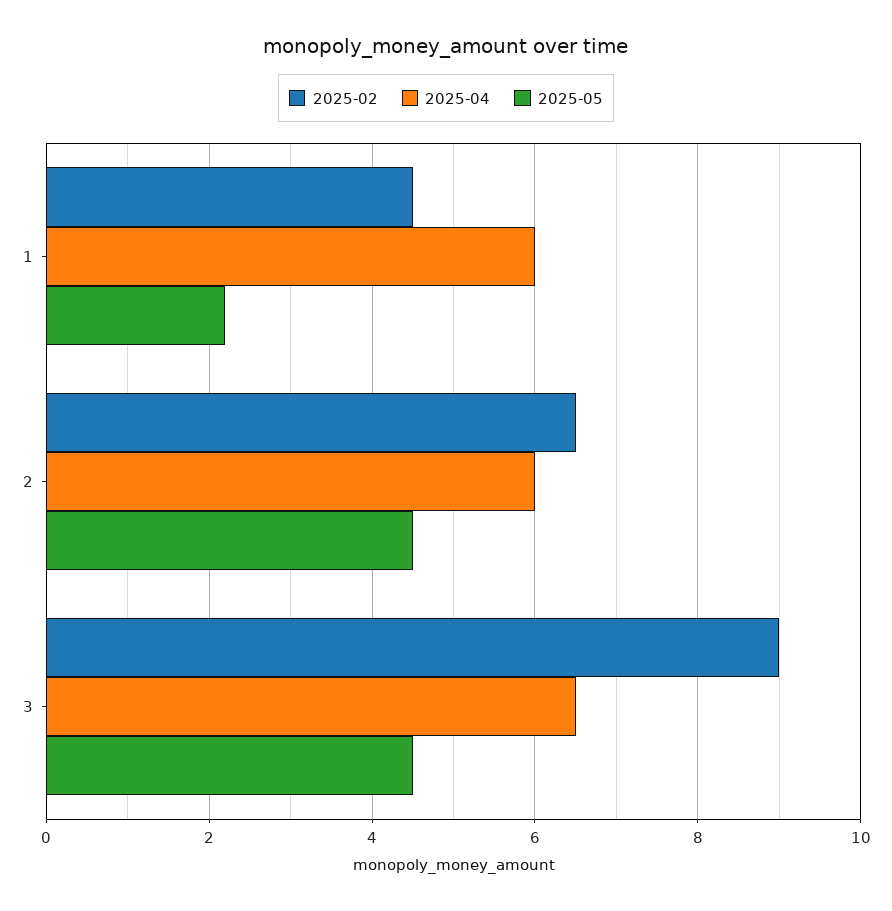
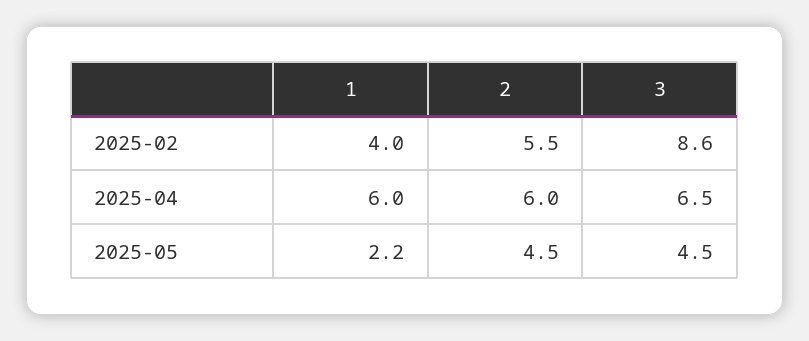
2025-02, 1: 4.5 -> 4
2025-02, 2: 6.5 -> 5.5
2025-02, 3: 9 -> 8.6

